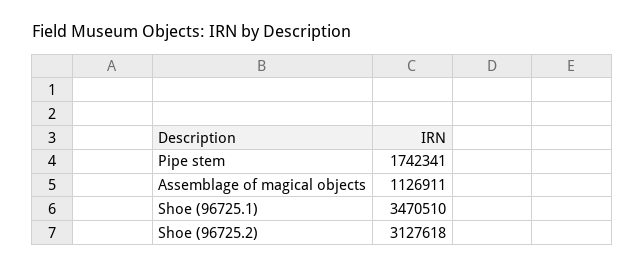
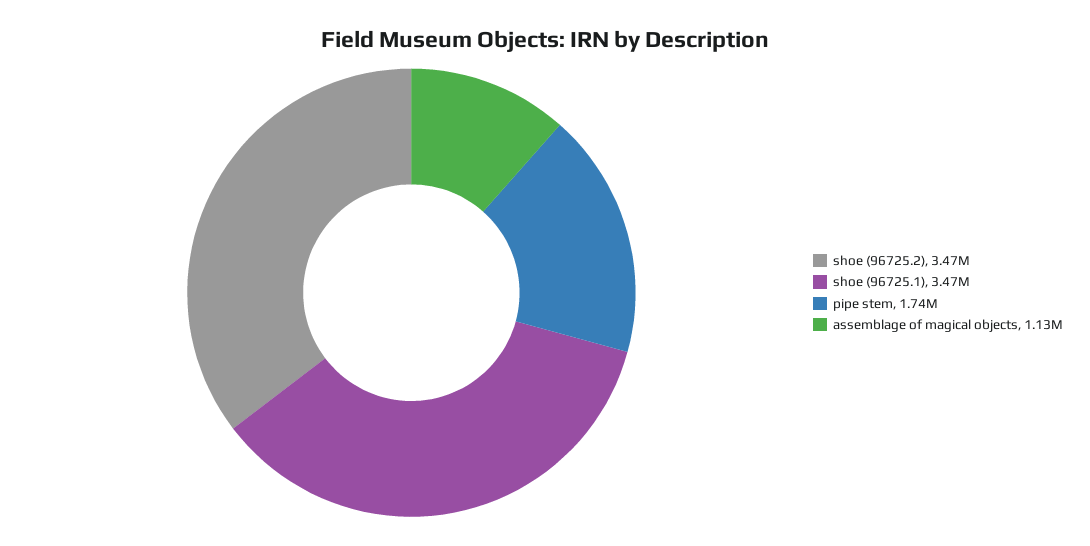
Shoe (96725.2): 3127618 -> 3470000

